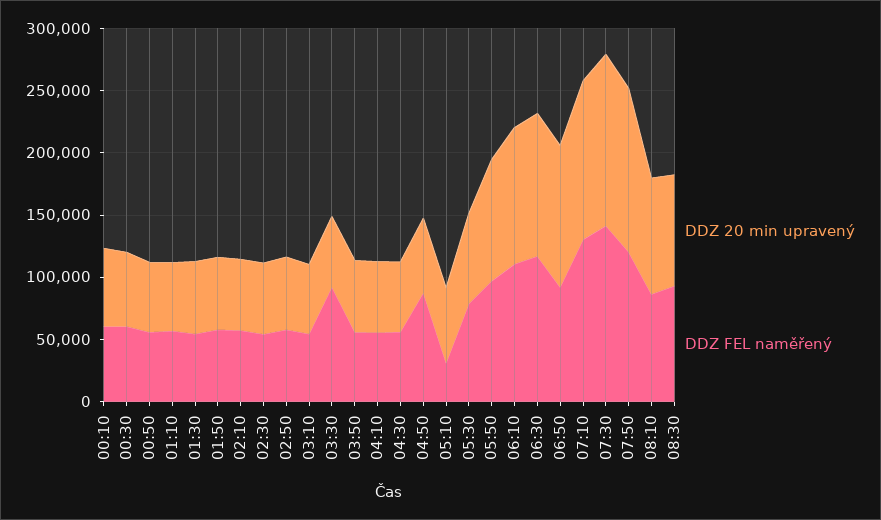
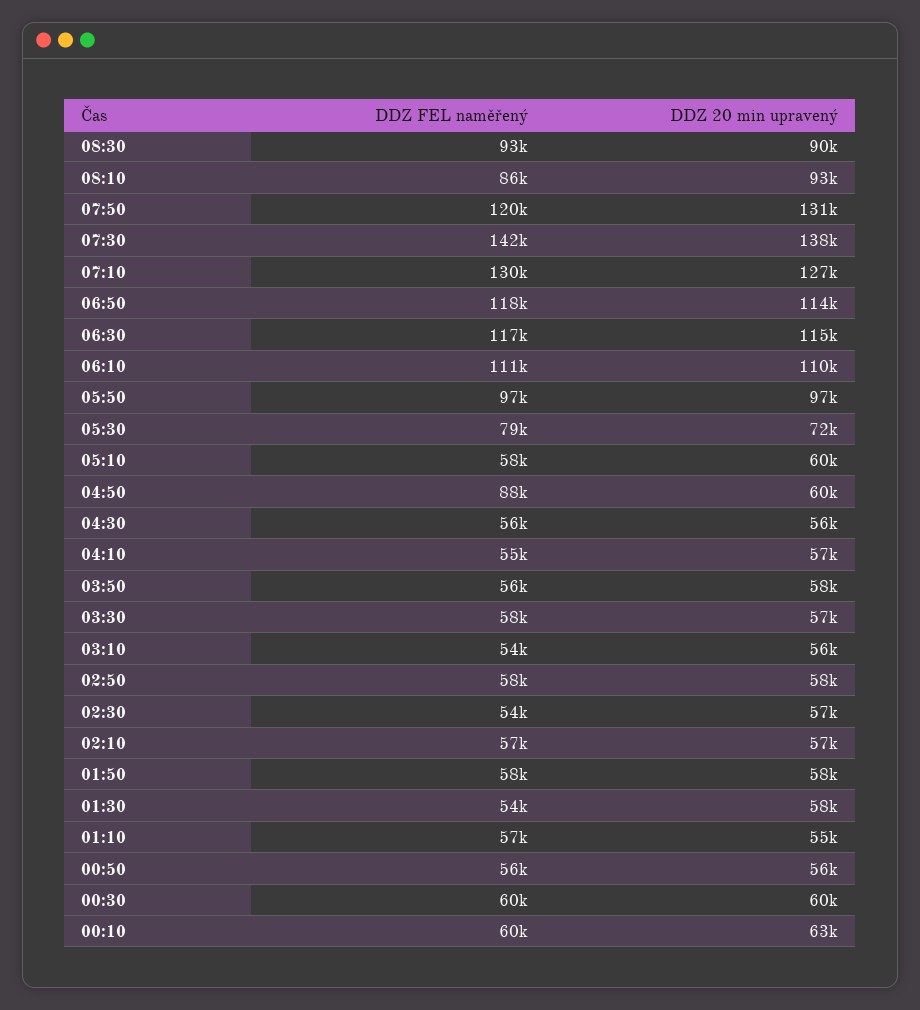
DDZ FEL naměřený, 03:30: 90000 -> 58000
DDZ FEL naměřený, 05:10: 30000 -> 58000
DDZ FEL naměřený, 06:50: 90000 -> 118000

